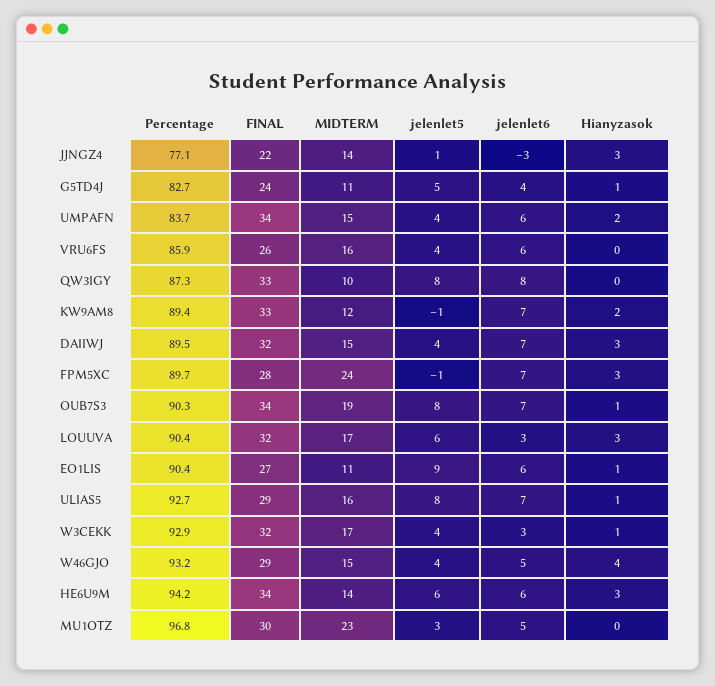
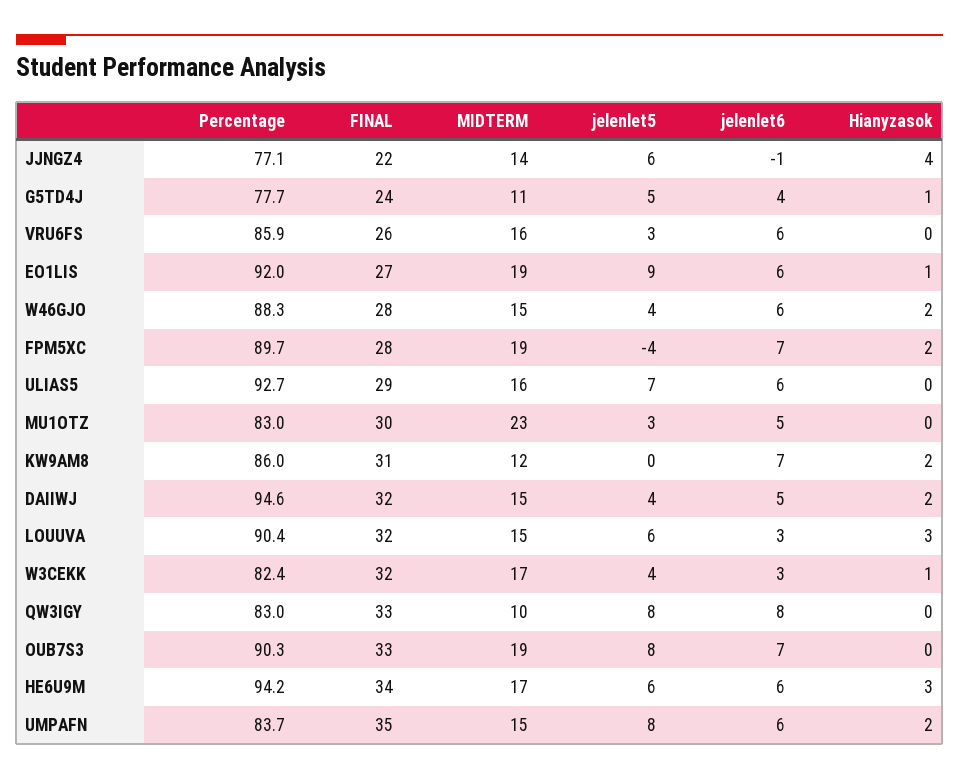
jelenlet5, JJNGZ4: 1 -> 6
jelenlet6, JJNGZ4: -3 -> -1
Hianyzasok, JJNGZ4: 3 -> 4
Percentage, G5TD4J: 82.7 -> 77.7
FINAL, UMPAFN: 34 -> 35
jelenlet5, UMPAFN: 4 -> 8
jelenlet5, VRU6FS: 4 -> 3
Percentage, QW3IGY: 87.3 -> 83
Percentage, KW9AM8: 89.4 -> 86
FINAL, KW9AM8: 33 -> 31
jelenlet5, KW9AM8: -1 -> 0
Percentage, DAIIWJ: 89.5 -> 94.6
jelenlet6, DAIIWJ: 7 -> 5
Hianyzasok, DAIIWJ: 3 -> 2
MIDTERM, FPM5XC: 24 -> 19
jelenlet5, FPM5XC: -1 -> -4
Hianyzasok, FPM5XC: 3 -> 2
FINAL, OUB7S3: 34 -> 33
Hianyzasok, OUB7S3: 1 -> 0
MIDTERM, LOUUVA: 17 -> 15
Percentage, EO1LIS: 90.4 -> 92
MIDTERM, EO1LIS: 11 -> 19
jelenlet5, ULIAS5: 8 -> 7
jelenlet6, ULIAS5: 7 -> 6
Hianyzasok, ULIAS5: 1 -> 0
Percentage, W3CEKK: 92.9 -> 82.4
Percentage, W46GJO: 93.2 -> 88.3
FINAL, W46GJO: 29 -> 28
jelenlet6, W46GJO: 5 -> 6
Hianyzasok, W46GJO: 4 -> 2
MIDTERM, HE6U9M: 14 -> 17
Percentage, MU1OTZ: 96.8 -> 83

